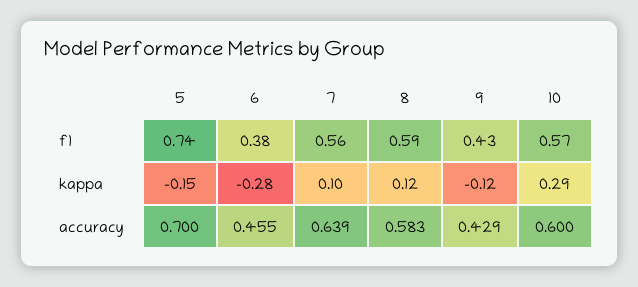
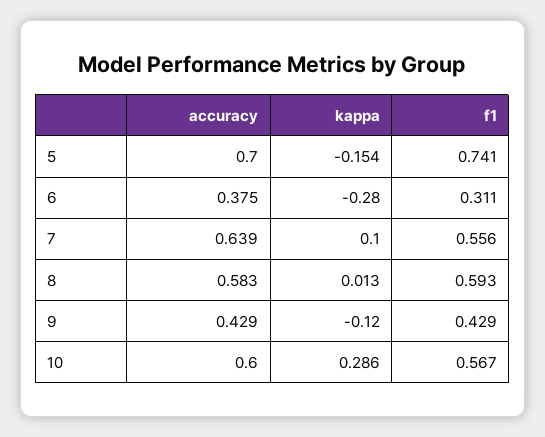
6, f1: 0.38 -> 0.311
8, kappa: 0.12 -> 0.013
6, accuracy: 0.455 -> 0.375

